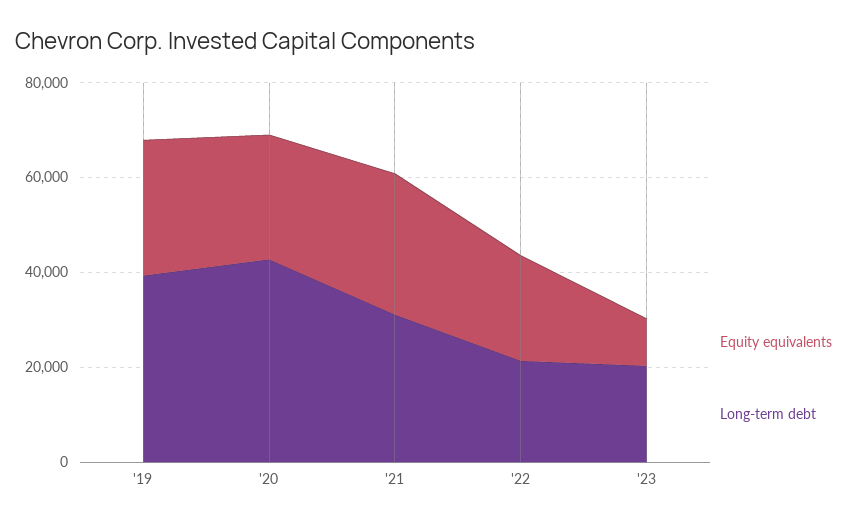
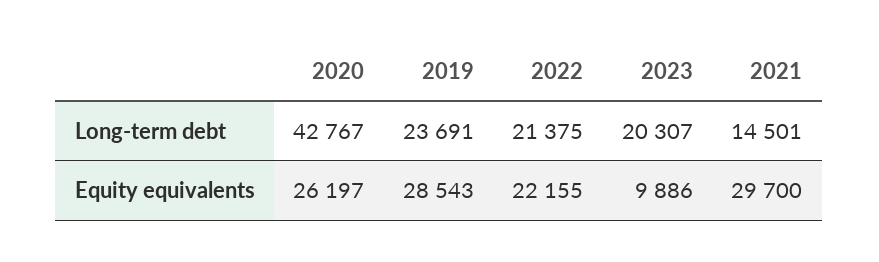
Long-term debt, '19: 40000 -> 23691
Long-term debt, '21: 30000 -> 14501

